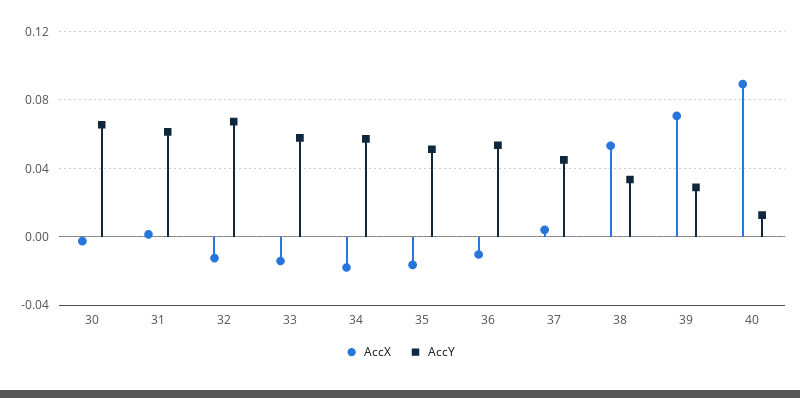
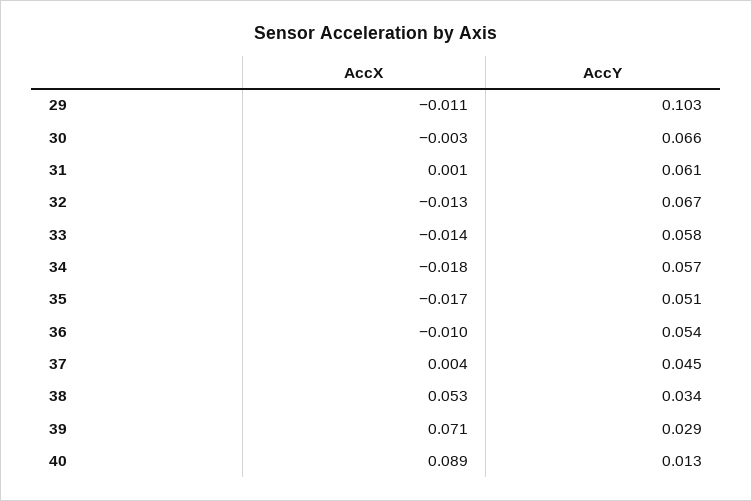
AccX, 29: none -> -0.011
AccY, 29: none -> 0.103

